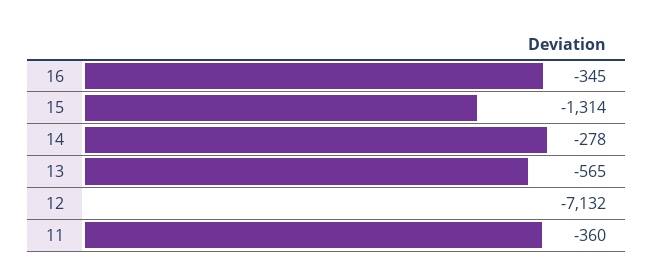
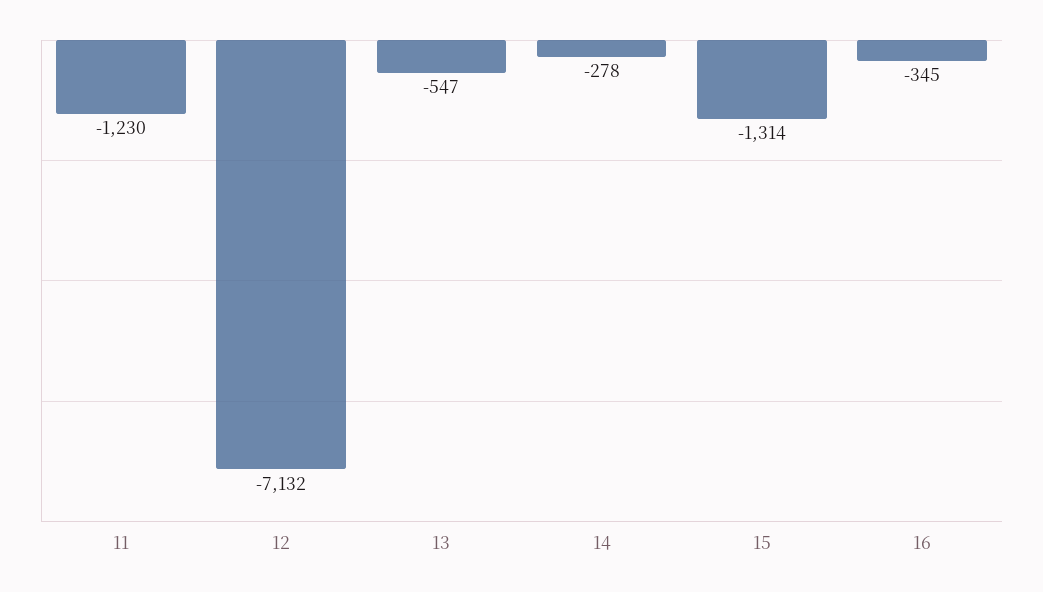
13: -565 -> -547
11: -360 -> -1230

